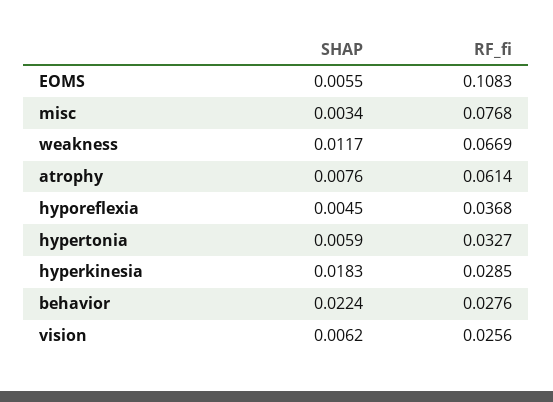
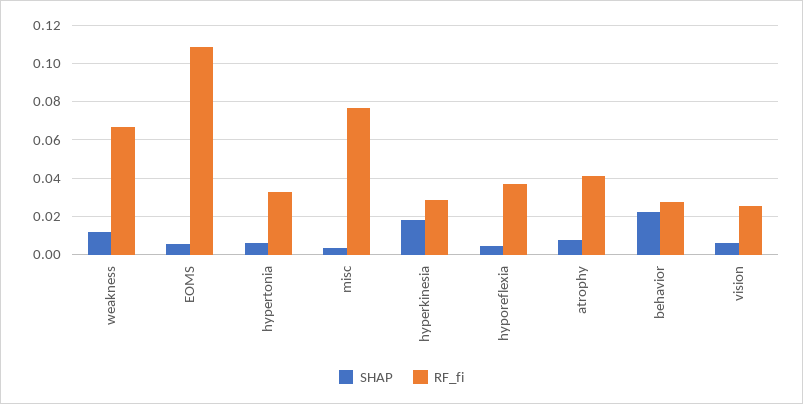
RF_fi, atrophy: 0.0614 -> 0.04

